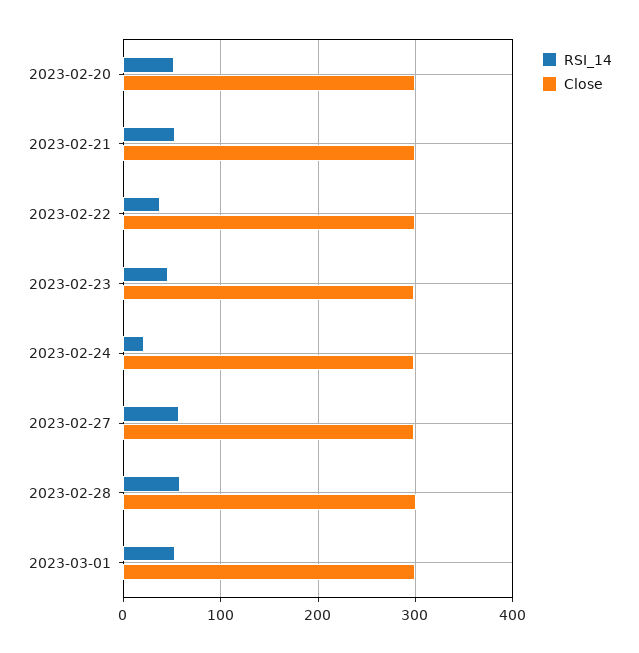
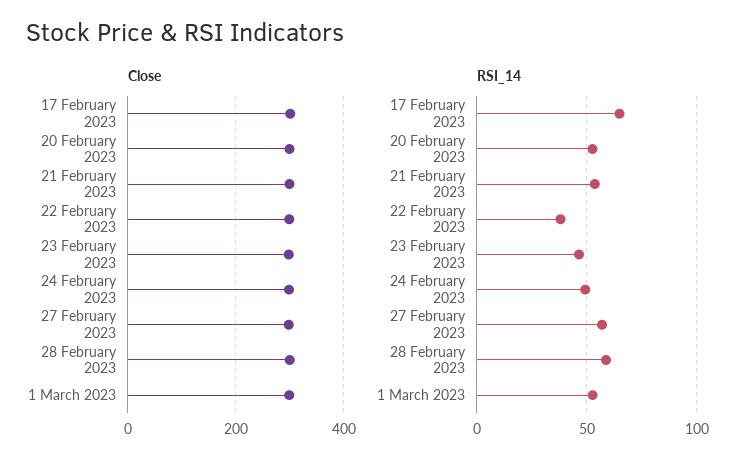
RSI_14, 2023-02-24: 20 -> 50
Close, 17 February 2023: none -> 300
RSI_14, 17 February 2023: none -> 65

